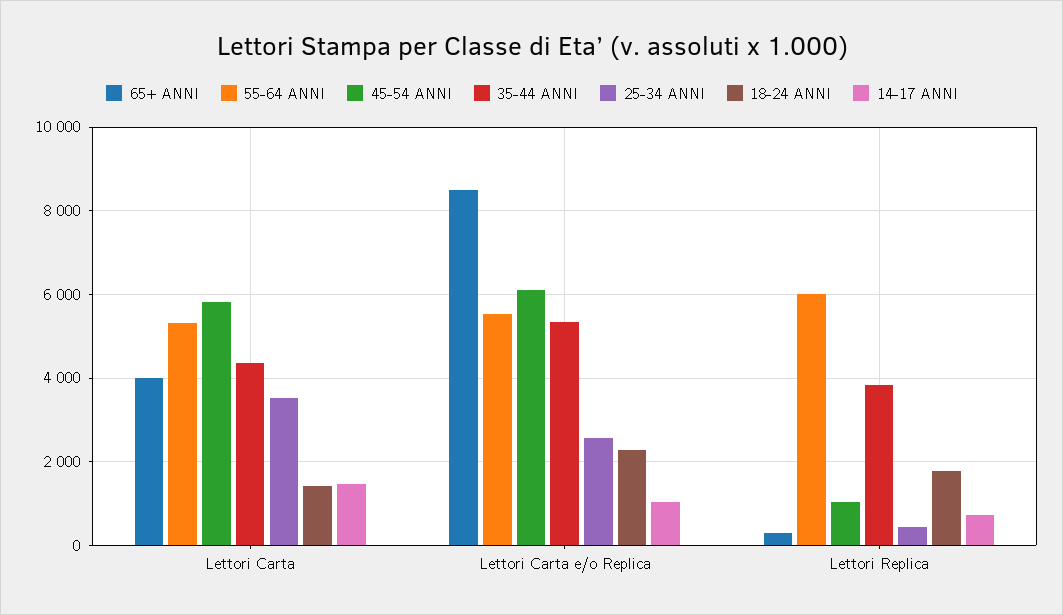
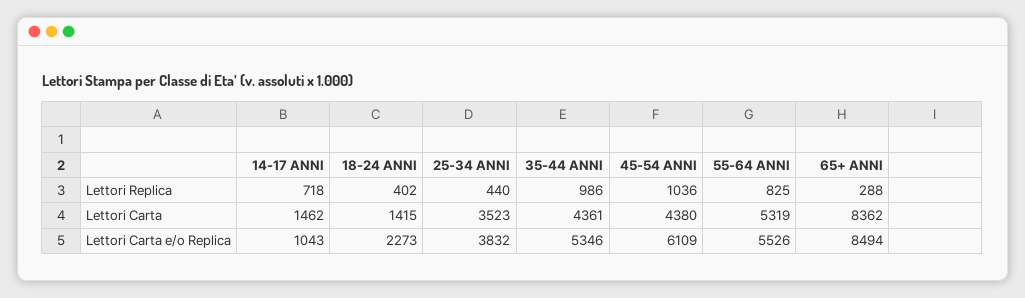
65+ ANNI, Lettori Carta: 4000 -> 8362
45-54 ANNI, Lettori Carta: 5800 -> 4380
25-34 ANNI, Lettori Carta e/o Replica: 2600 -> 3832
55-64 ANNI, Lettori Replica: 6000 -> 825
35-44 ANNI, Lettori Replica: 3800 -> 986
18-24 ANNI, Lettori Replica: 1800 -> 402

